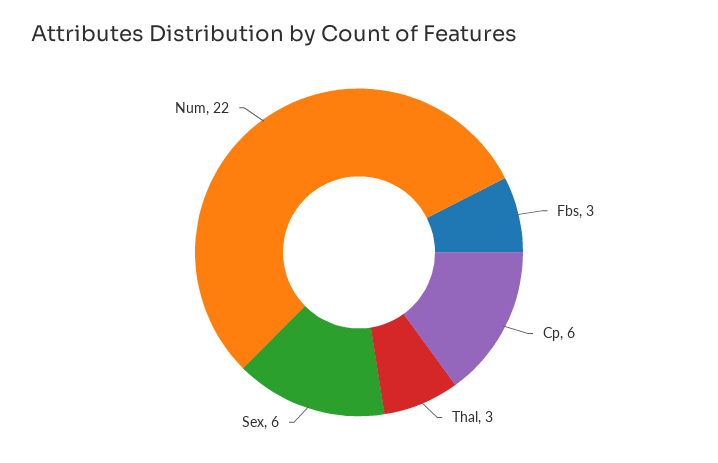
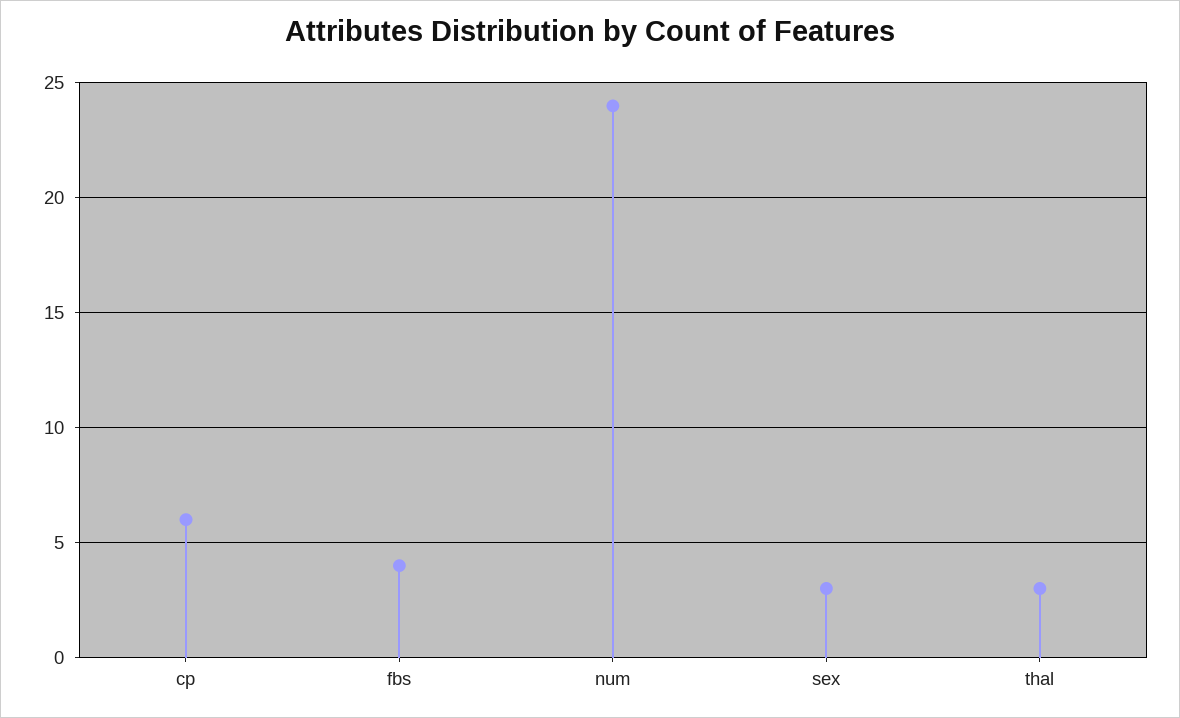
Fbs: 3 -> 4
Sex: 6 -> 3
Num: 22 -> 24

